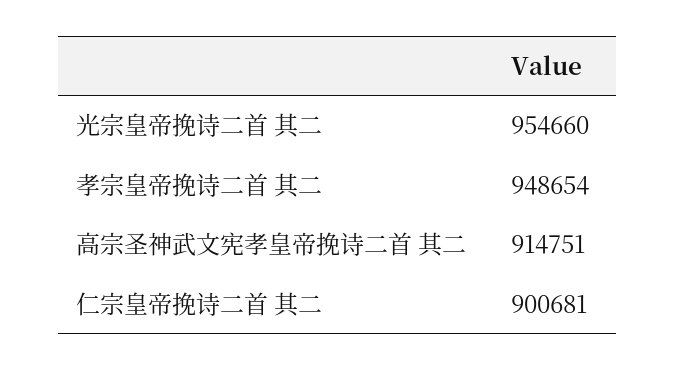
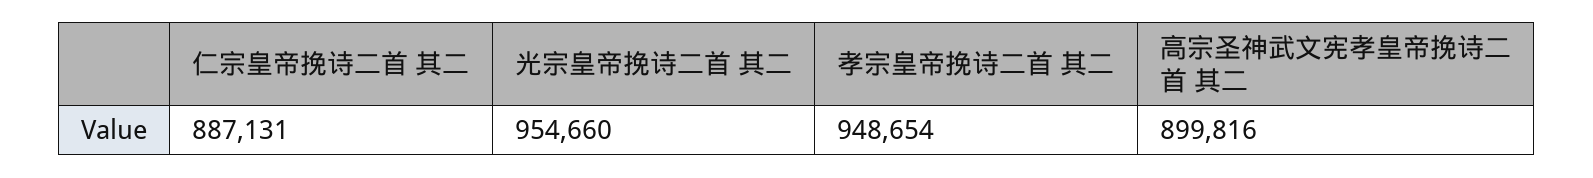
高宗圣神武文宪孝皇帝挽诗二首 其二: 914751 -> 899816
仁宗皇帝挽诗二首 其二: 900681 -> 887131

